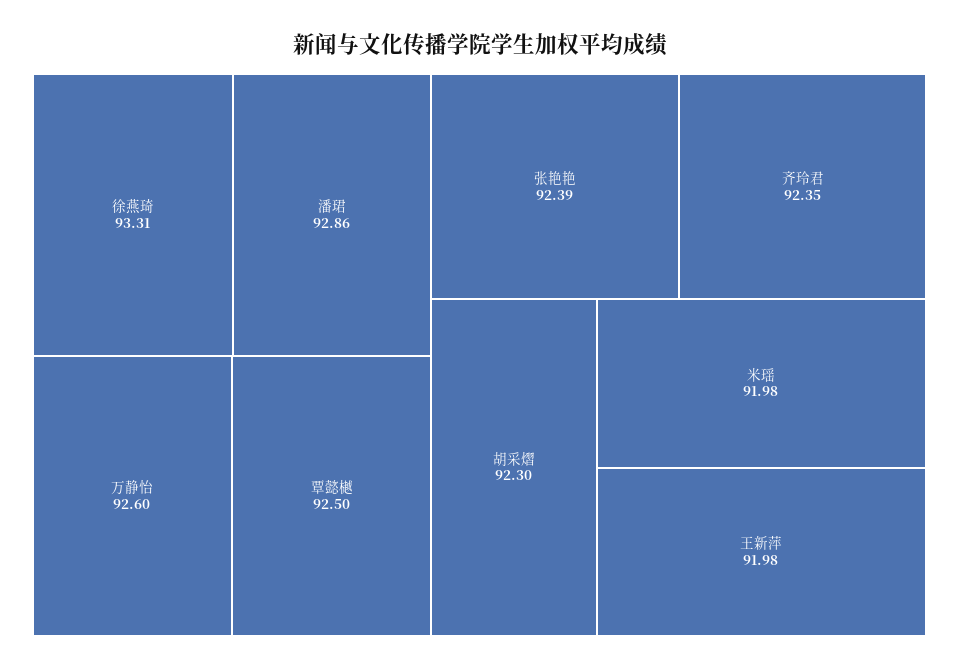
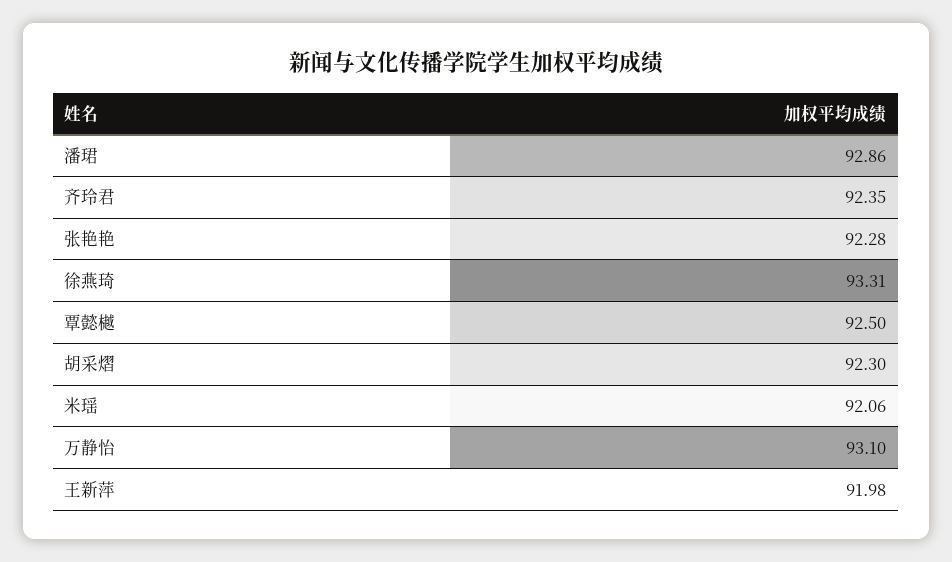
万静怡: 92.6 -> 93.1
张艳艳: 92.39 -> 92.28
米瑶: 91.98 -> 92.06

